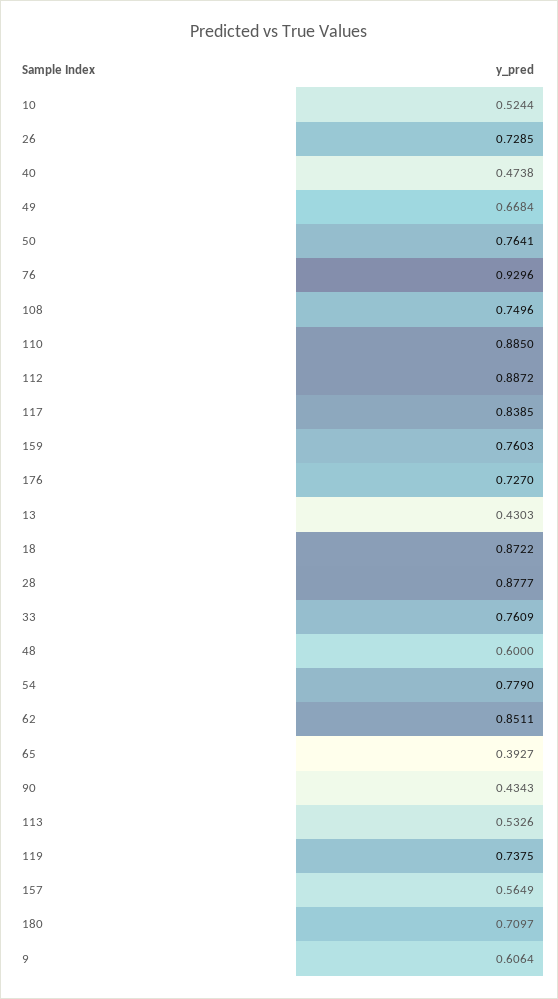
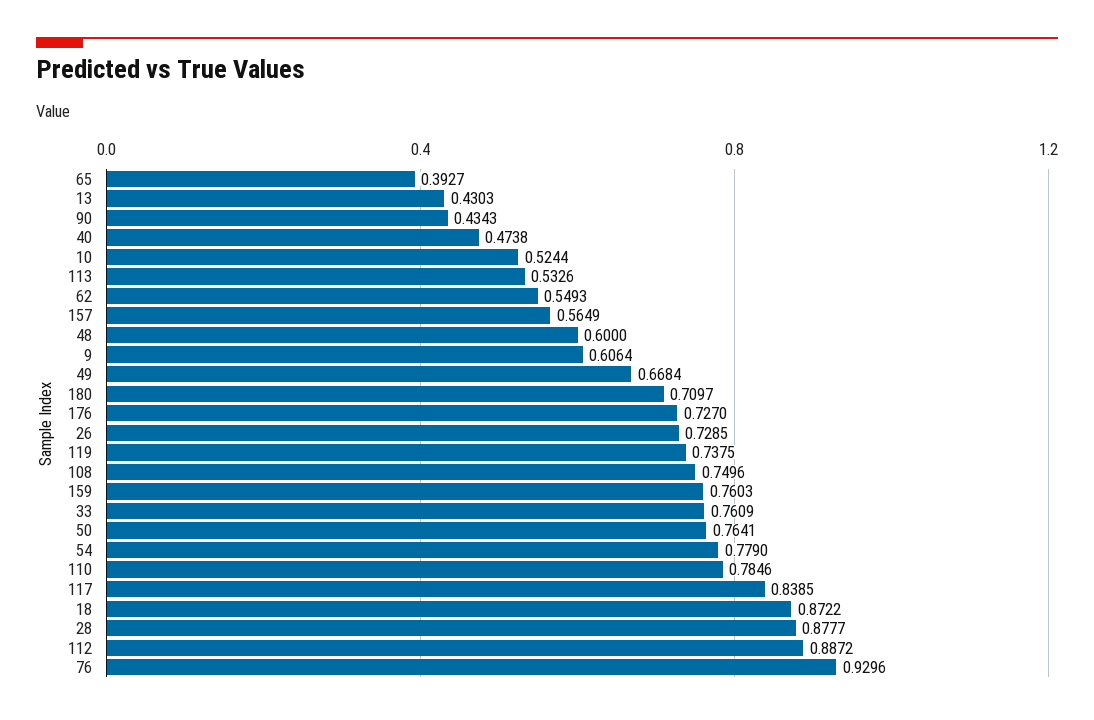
110: 0.885 -> 0.7846
62: 0.8511 -> 0.5493

